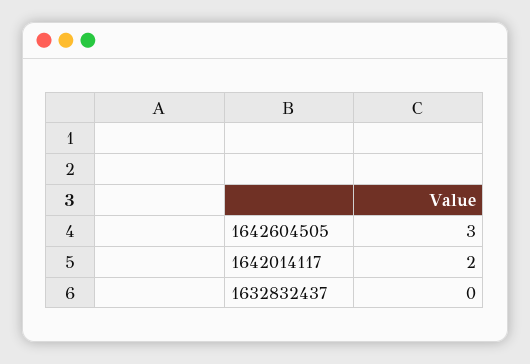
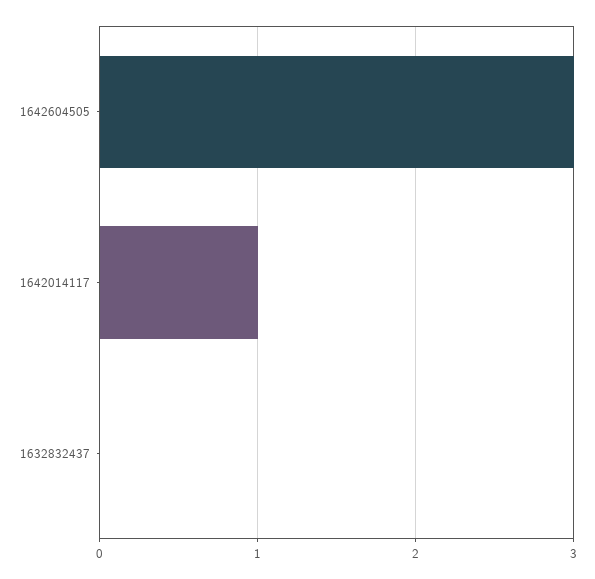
1642014117: 2 -> 1

